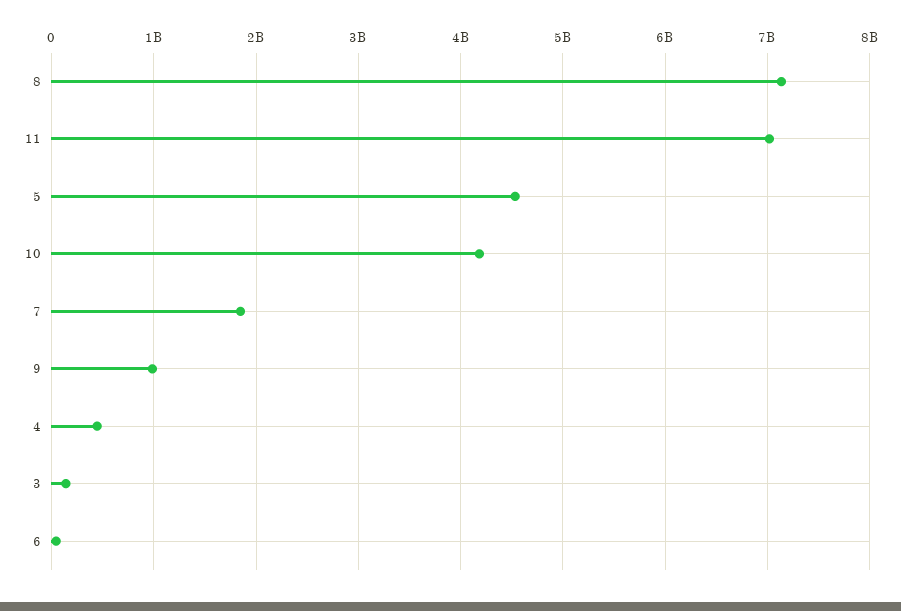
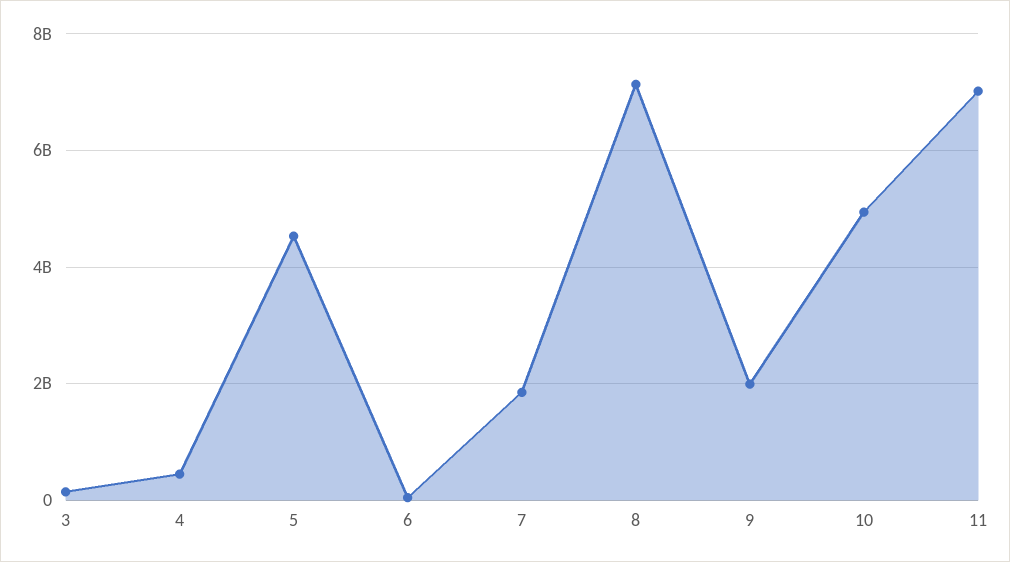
10: 4200000000 -> 5000000000
9: 1000000000 -> 2000000000

